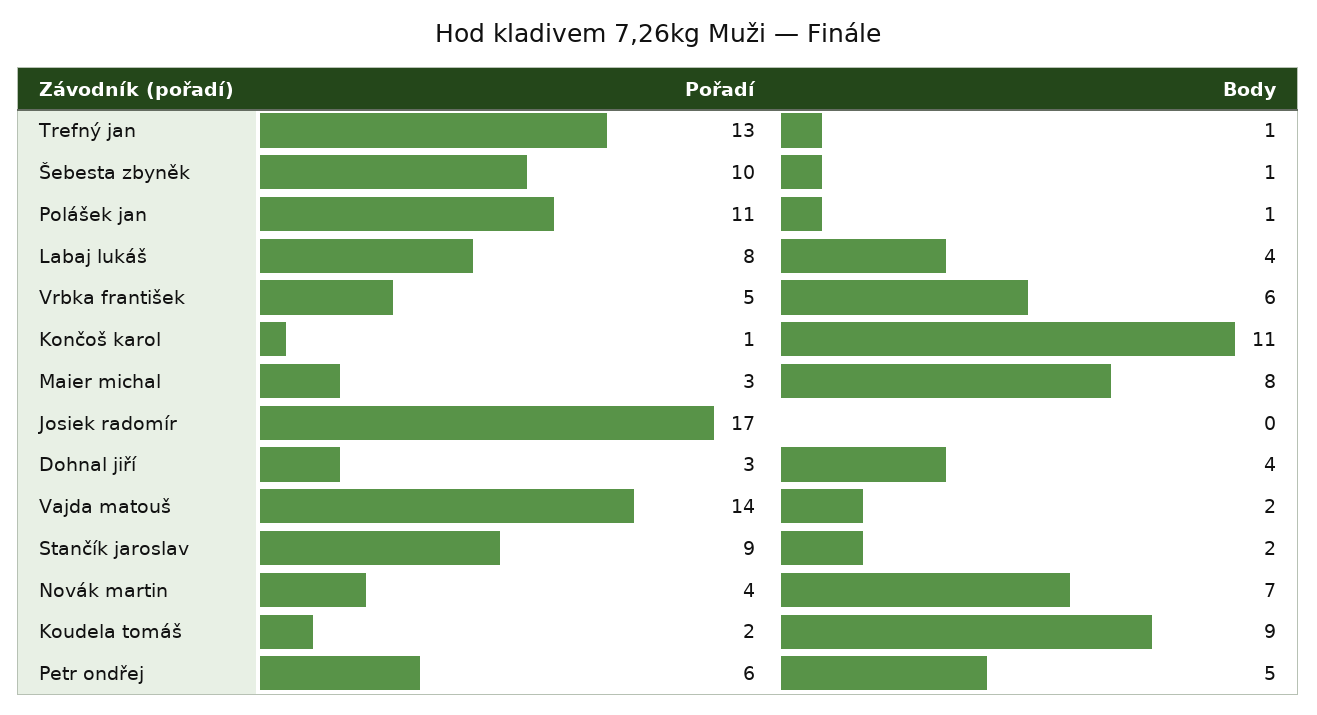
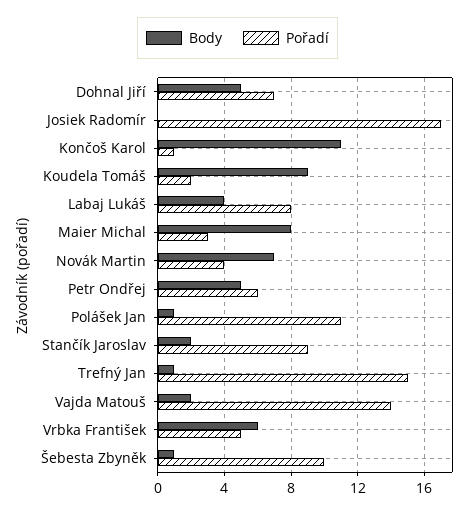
Pořadí, Trefný jan: 13 -> 15
Pořadí, Dohnal jiří: 3 -> 7
Body, Dohnal jiří: 4 -> 5

